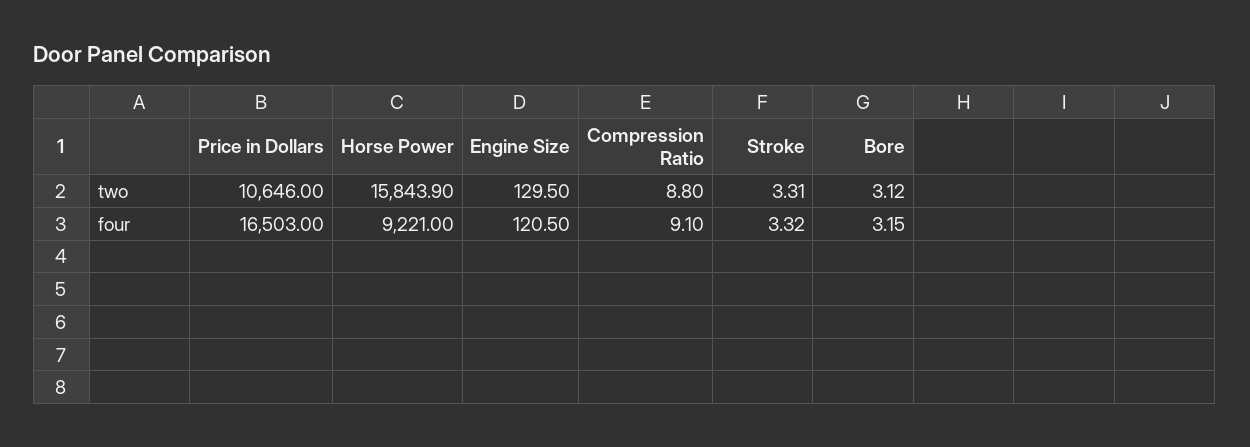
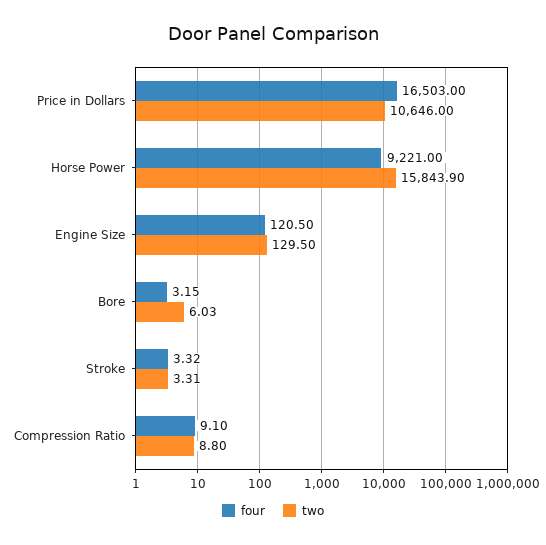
two, Bore: 3.12 -> 6.03

